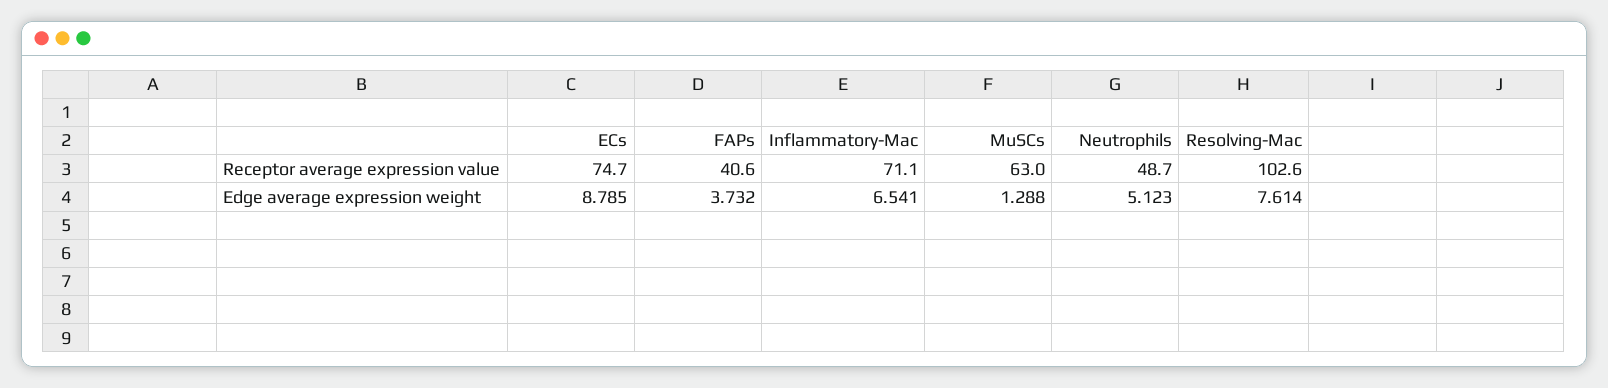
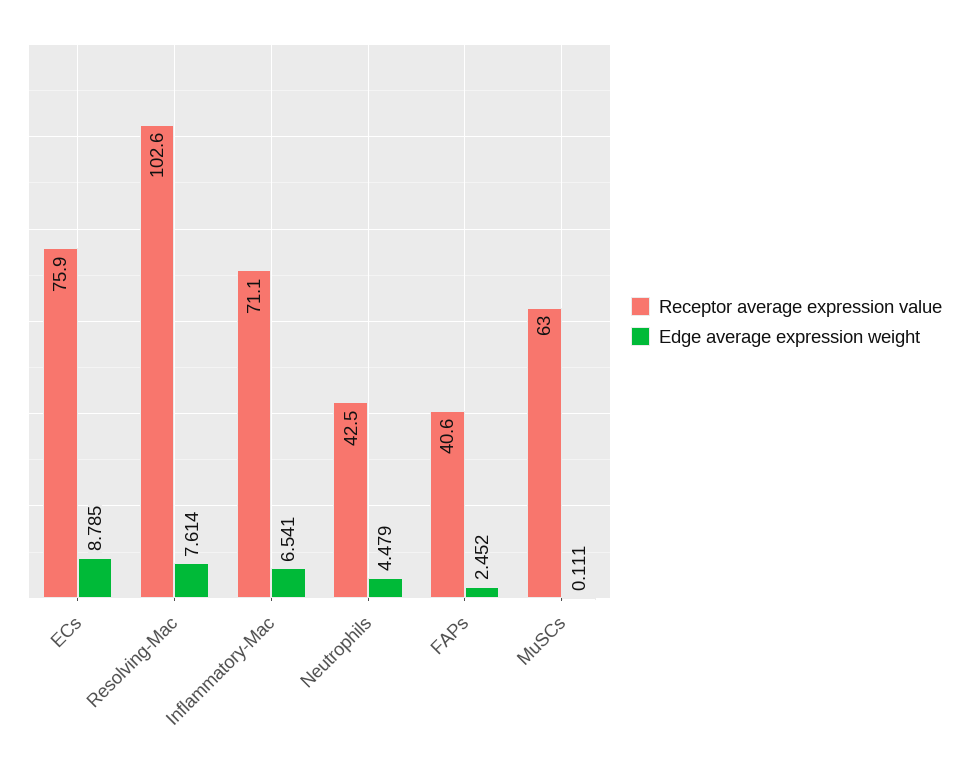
Receptor average expression value, ECs: 74.7 -> 75.9
Receptor average expression value, Neutrophils: 48.7 -> 42.5
Edge average expression weight, FAPs: 3.732 -> 2.452
Edge average expression weight, MuSCs: 1.288 -> 0.111
Edge average expression weight, Neutrophils: 5.123 -> 4.479

